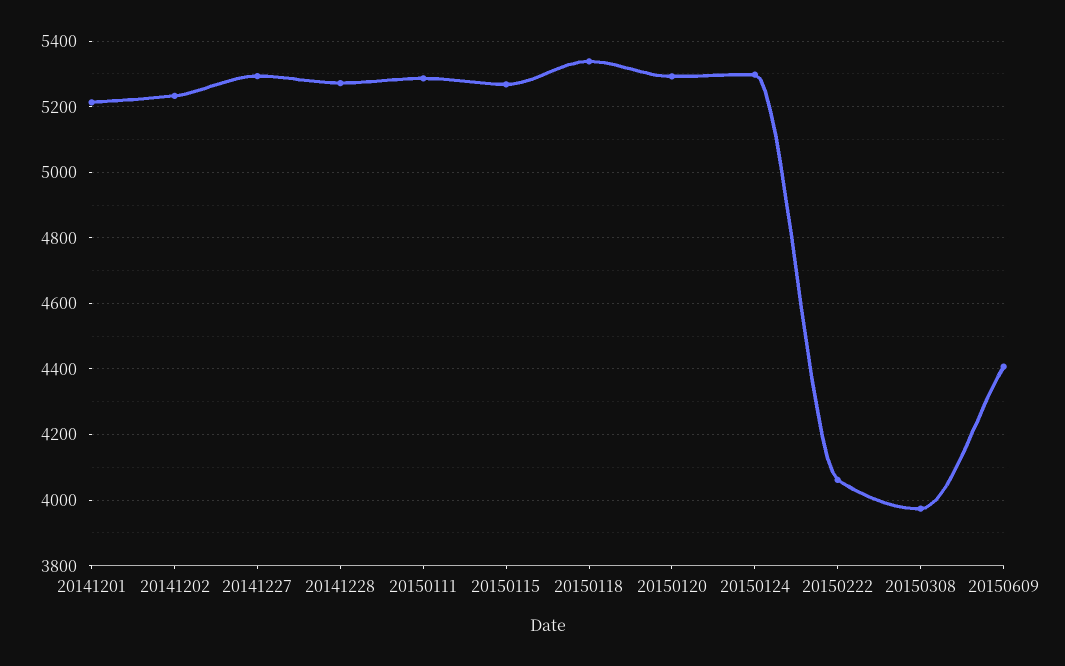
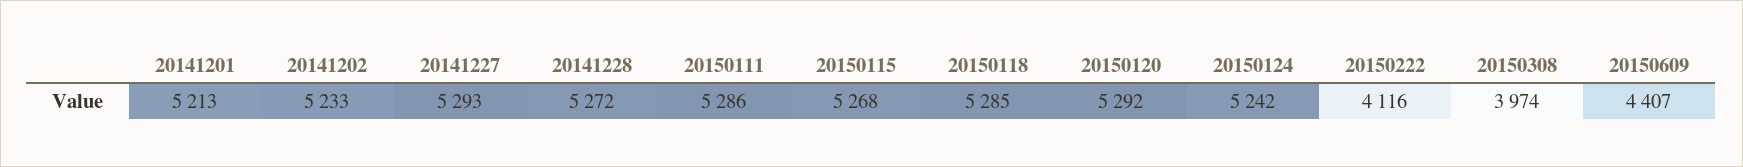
20150118: 5340 -> 5285
20150124: 5300 -> 5242
20150222: 4060 -> 4116

